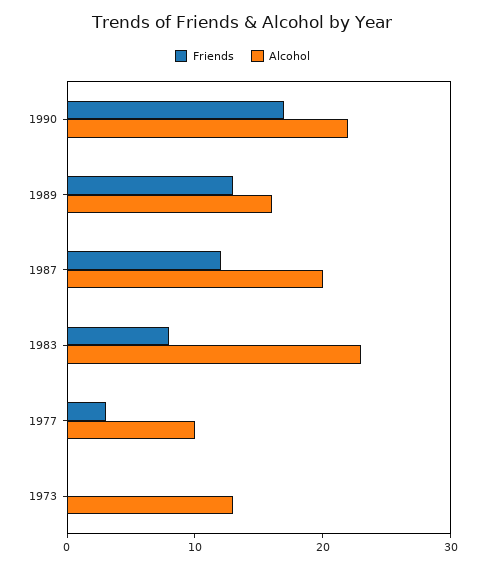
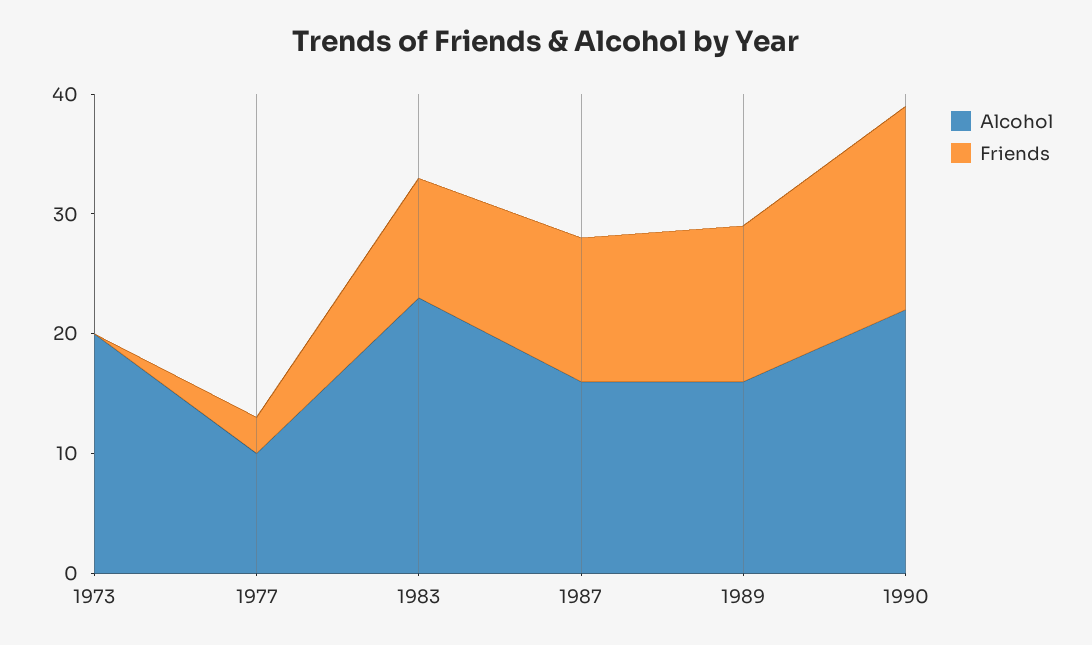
Alcohol, 1987: 20 -> 16
Friends, 1983: 8 -> 10
Alcohol, 1973: 13 -> 20

